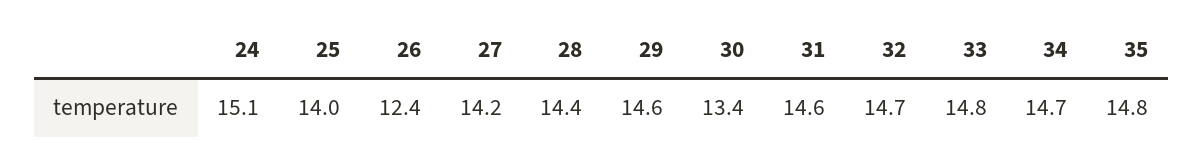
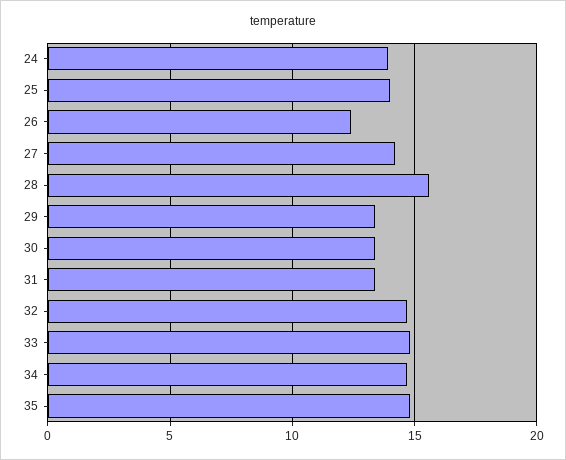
24: 15.1 -> 14
28: 14.4 -> 15.5
29: 14.6 -> 13.5
31: 14.6 -> 13.5

